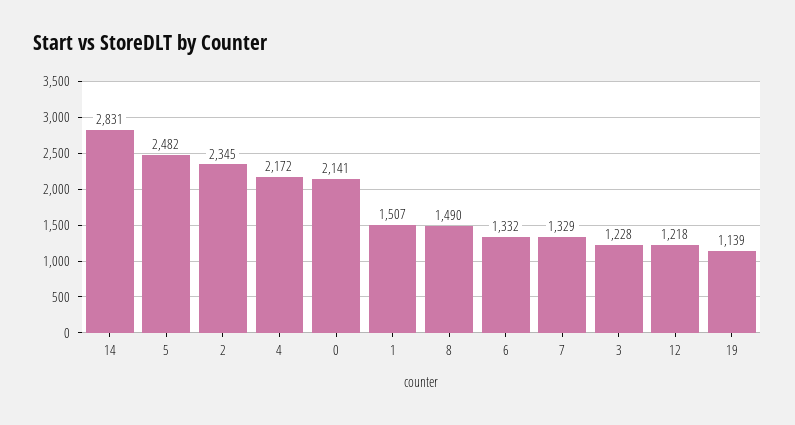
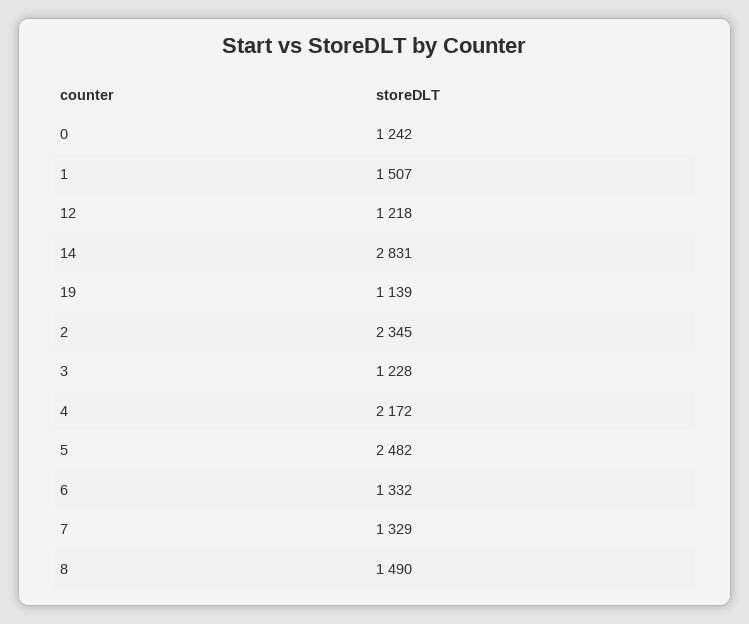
0: 2141 -> 1242

